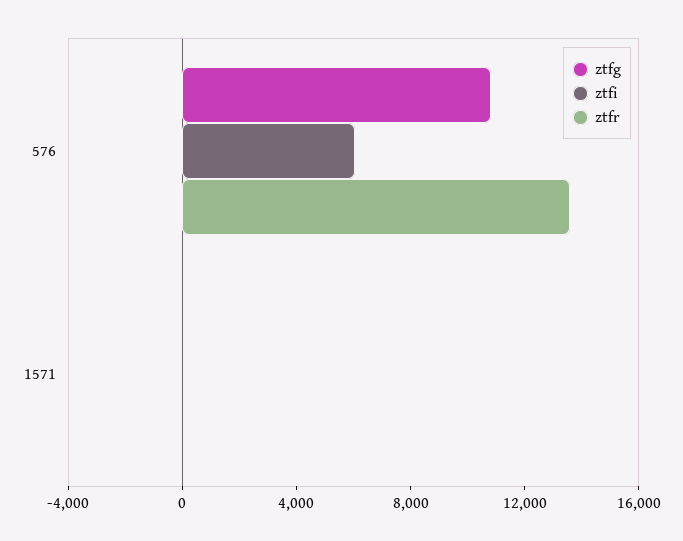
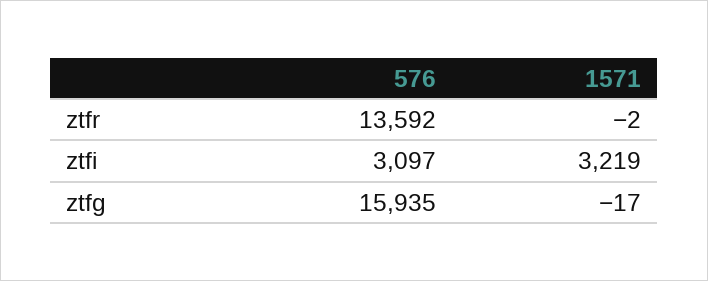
ztfg, 576: 11000 -> 15935
ztfi, 576: 6000 -> 3097
ztfi, 1571: 0 -> 3219

